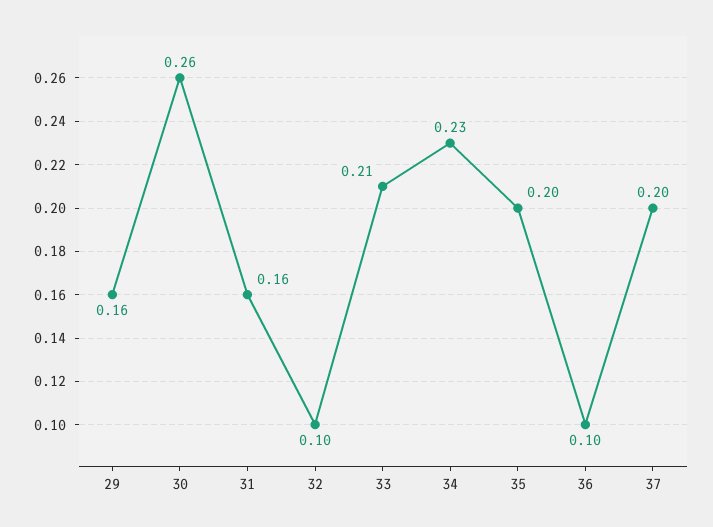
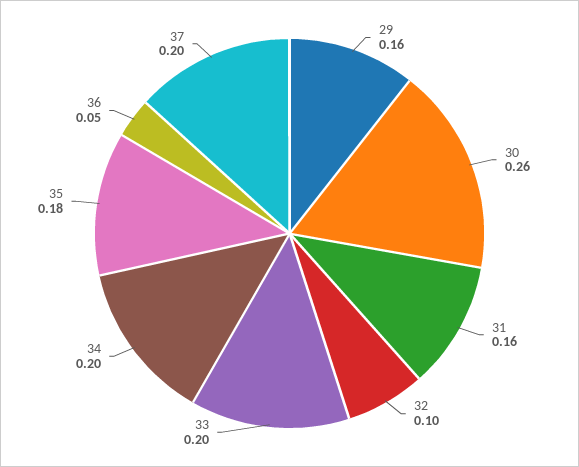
33: 0.21 -> 0.2
34: 0.23 -> 0.2
35: 0.2 -> 0.18
36: 0.1 -> 0.05

